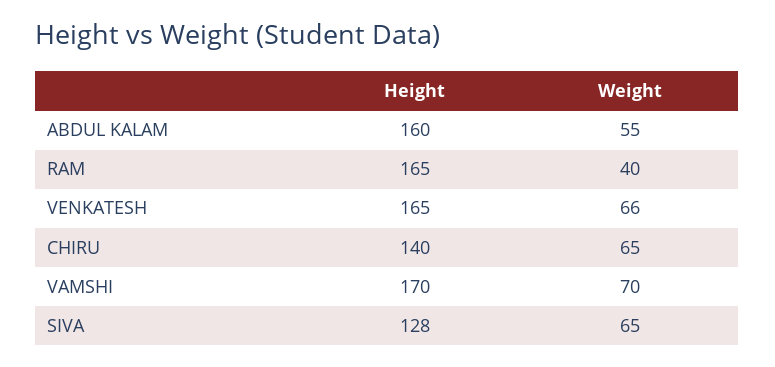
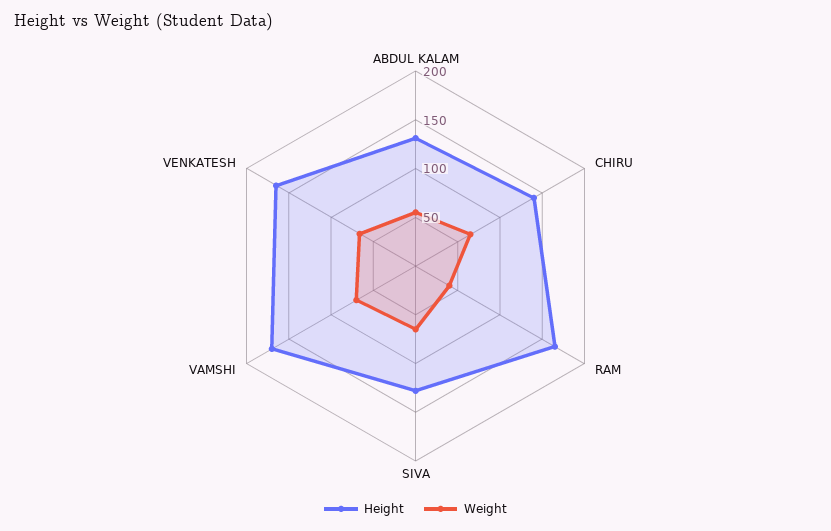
Height, ABDUL KALAM: 160 -> 130

